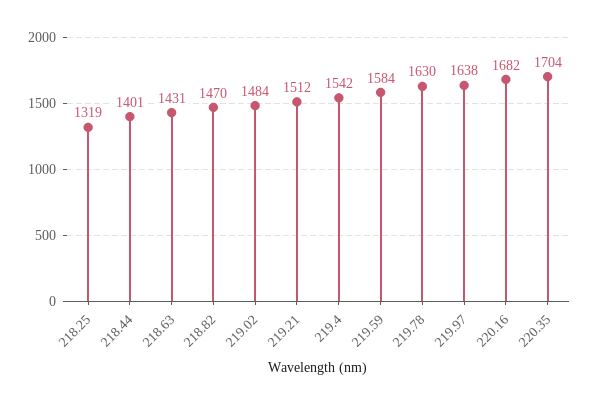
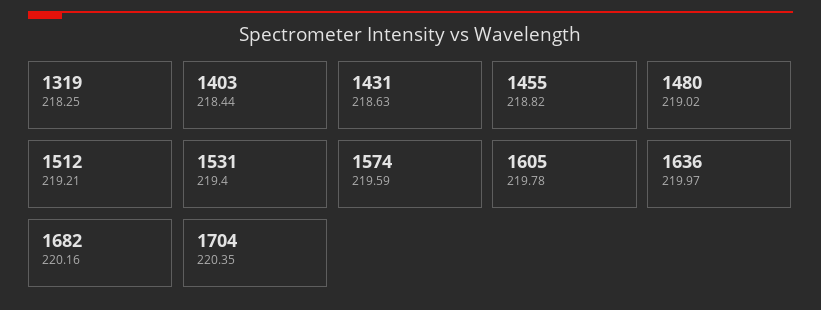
218.44: 1401 -> 1403
218.82: 1470 -> 1455
219.02: 1484 -> 1480
219.4: 1542 -> 1531
219.59: 1584 -> 1574
219.78: 1630 -> 1605
219.97: 1638 -> 1636

